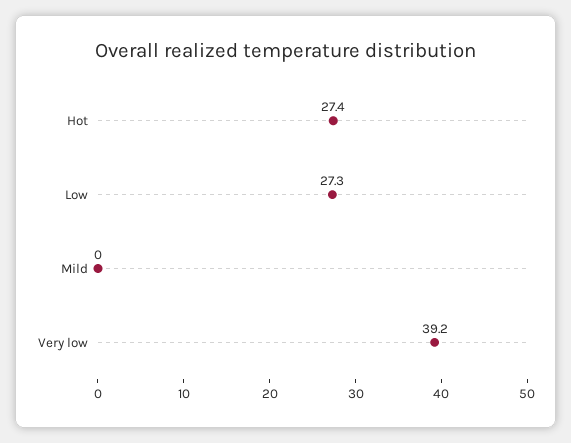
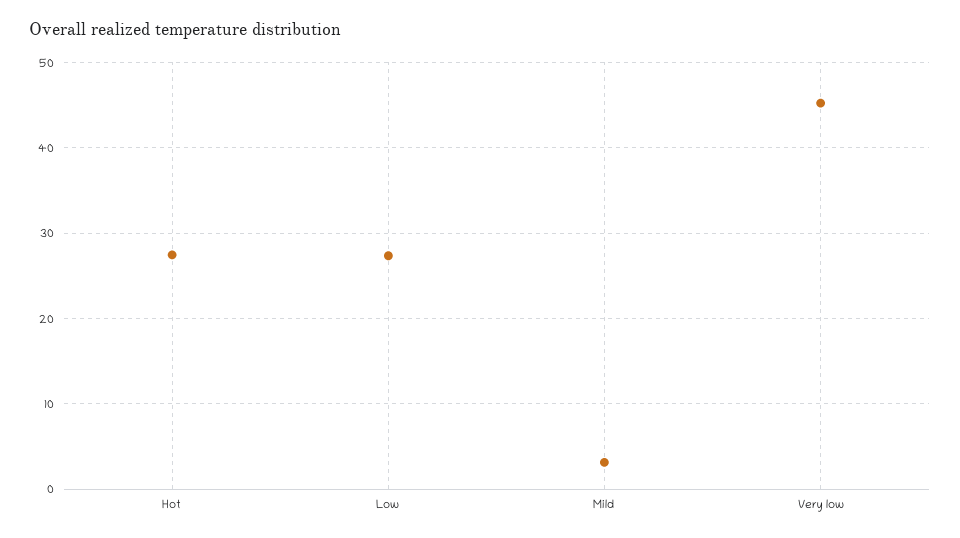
Mild: 0 -> 3
Very low: 39.2 -> 45

